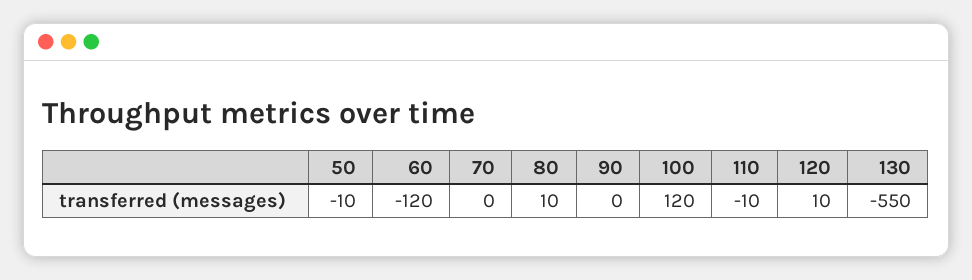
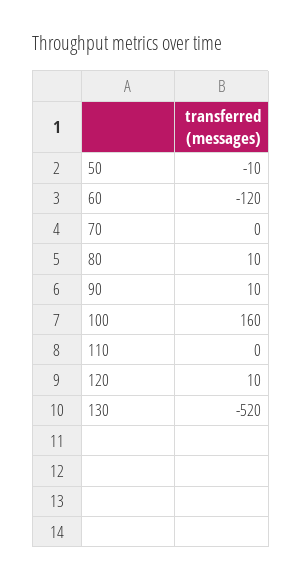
90: 0 -> 10
100: 120 -> 160
110: -10 -> 0
130: -550 -> -520

